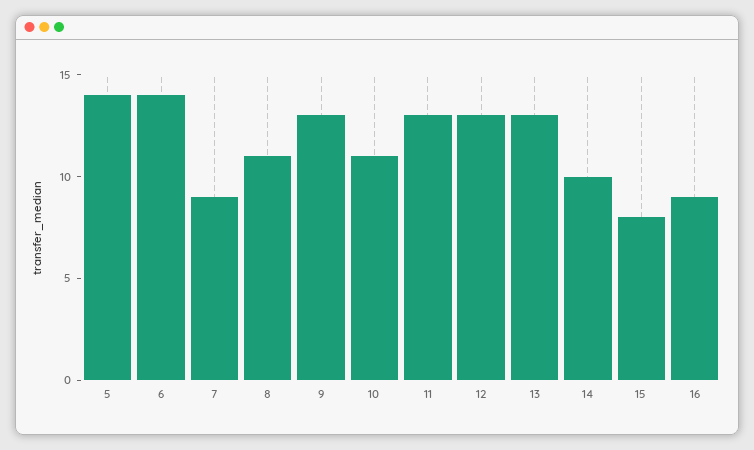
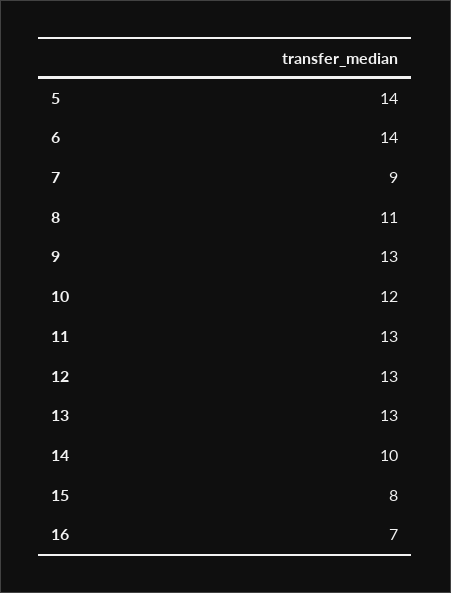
10: 11 -> 12
16: 9 -> 7

